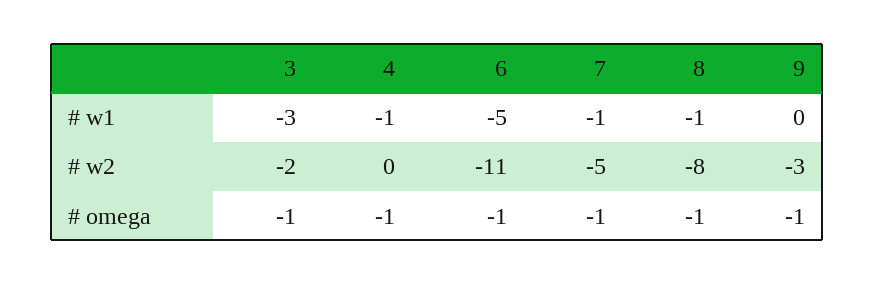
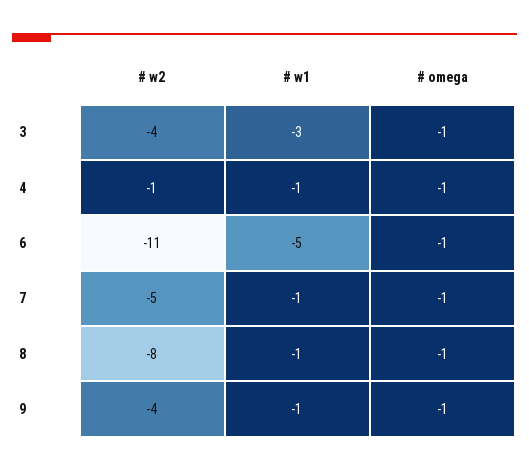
9, # w1: 0 -> -1
3, # w2: -2 -> -4
4, # w2: 0 -> -1
9, # w2: -3 -> -4

